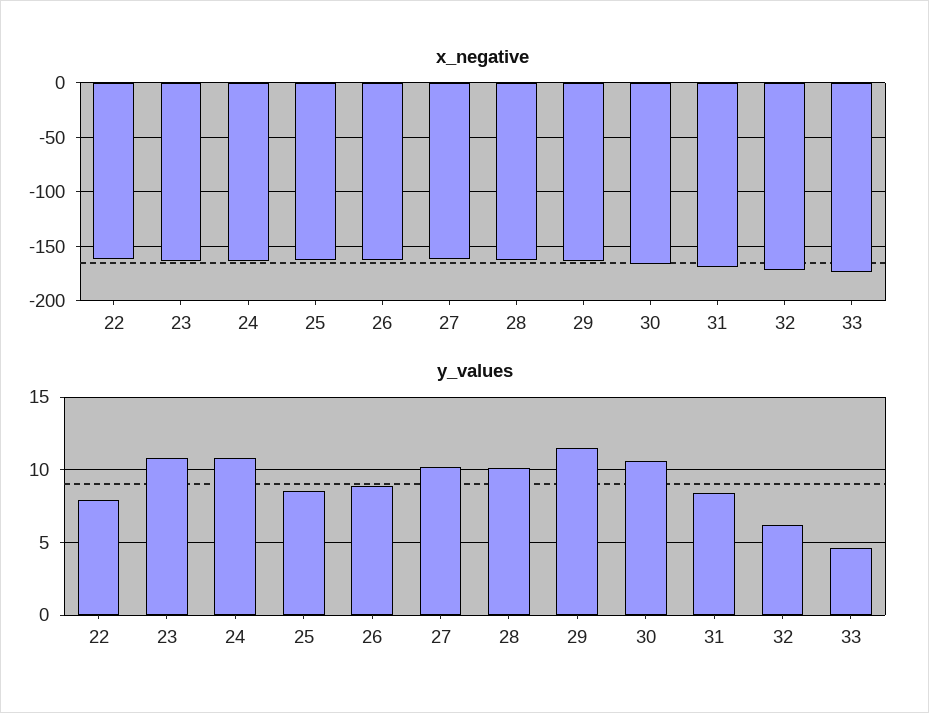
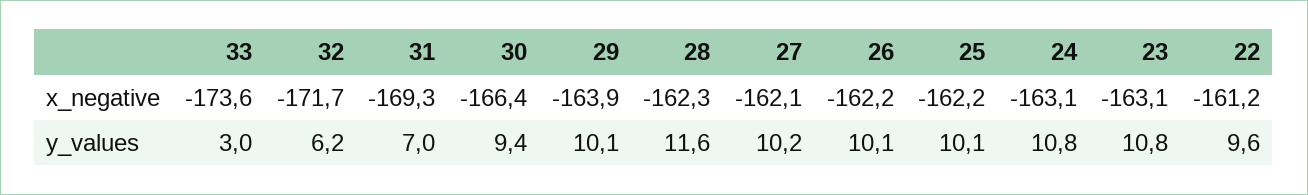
y_values, 22: 8 -> 9.6
y_values, 25: 8.5 -> 10.1
y_values, 26: 9 -> 10.1
y_values, 28: 10 -> 11.6
y_values, 29: 11.5 -> 10.1
y_values, 30: 10.5 -> 9.4
y_values, 31: 8.5 -> 7
y_values, 33: 4.5 -> 3

